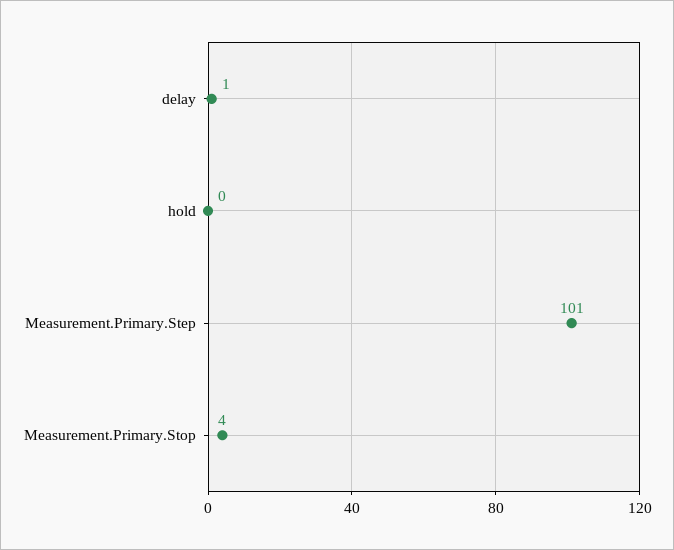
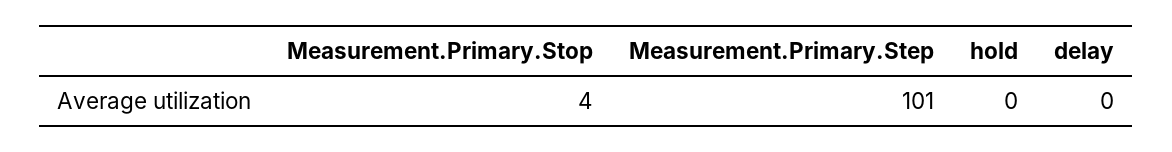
delay: 1 -> 0

